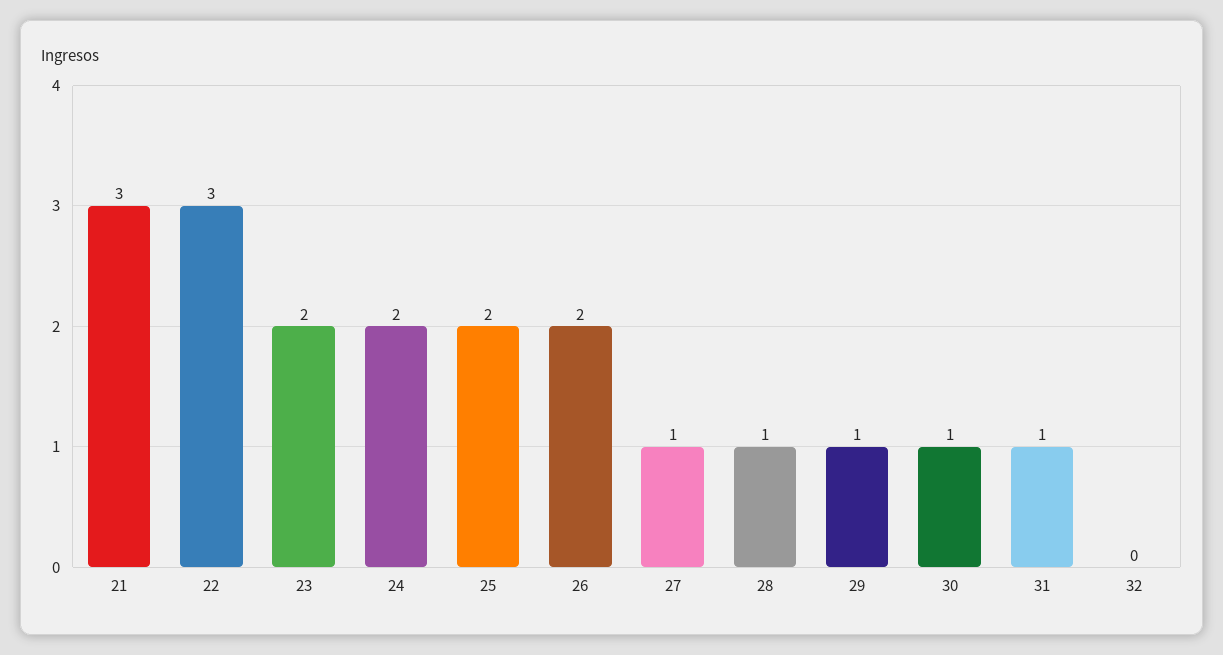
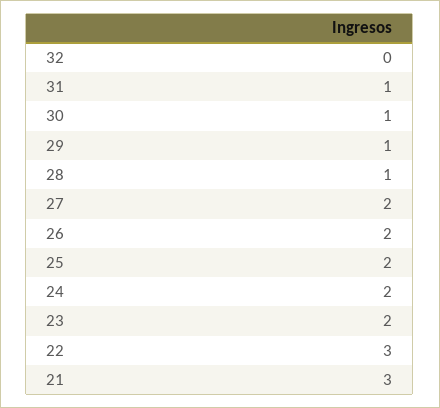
27: 1 -> 2

